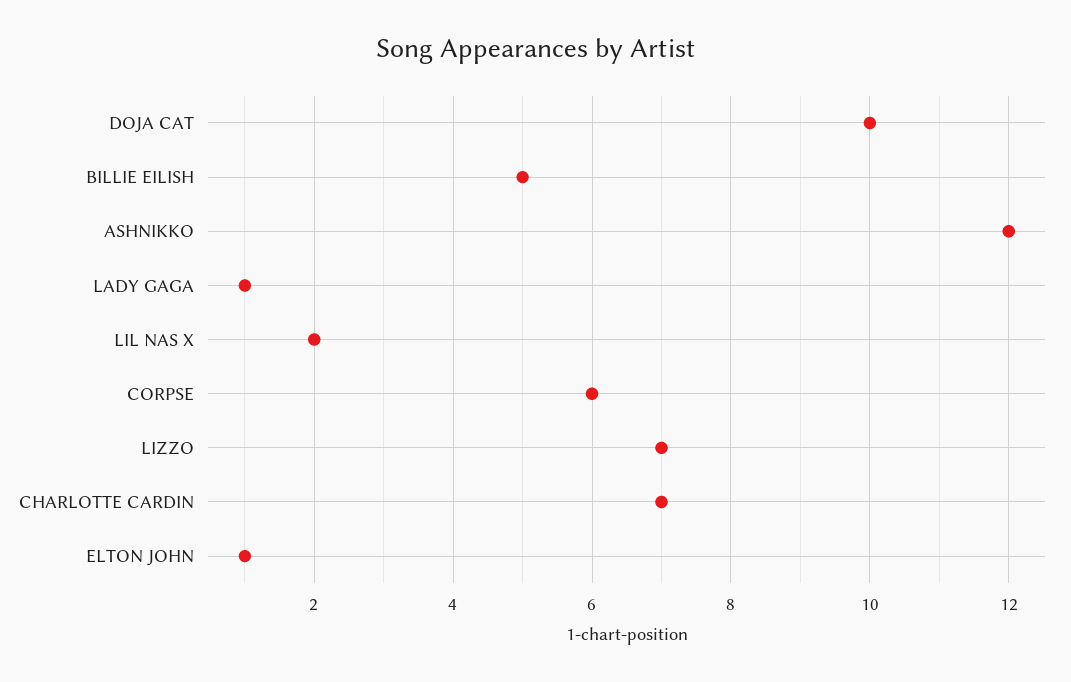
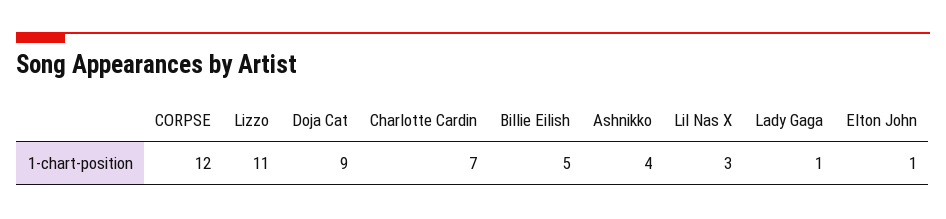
DOJA CAT: 10 -> 9
ASHNIKKO: 12 -> 4
LIL NAS X: 2 -> 3
CORPSE: 6 -> 12
LIZZO: 7 -> 11

